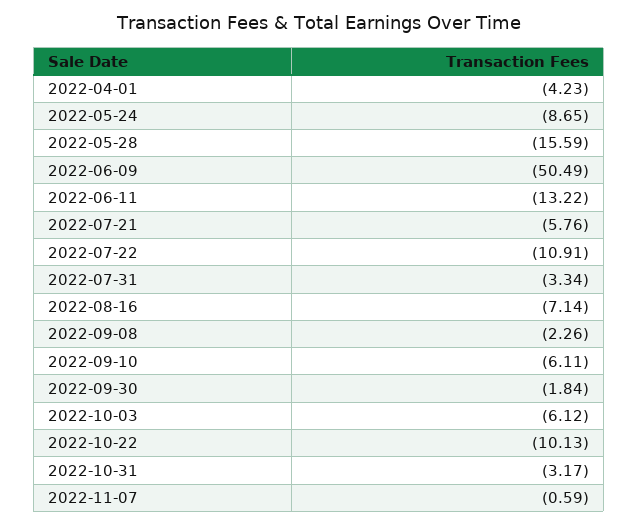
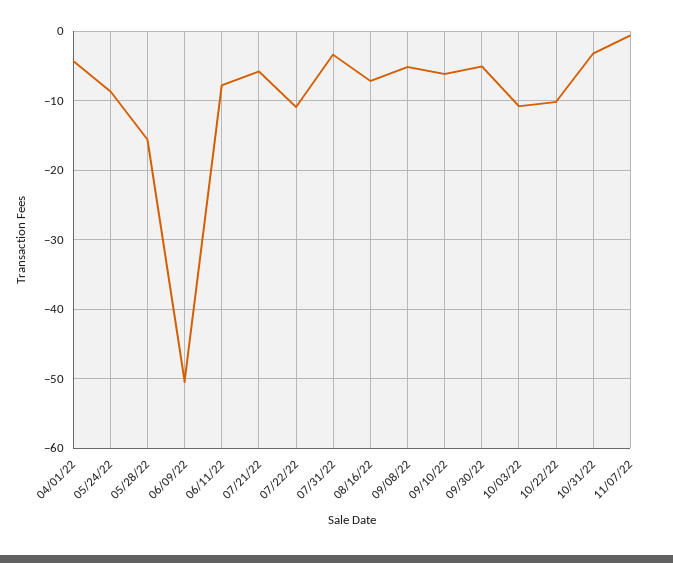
2022-06-11: -13.22 -> -8
2022-09-08: -2.26 -> -5
2022-09-30: -1.84 -> -5
2022-10-03: -6.12 -> -11

